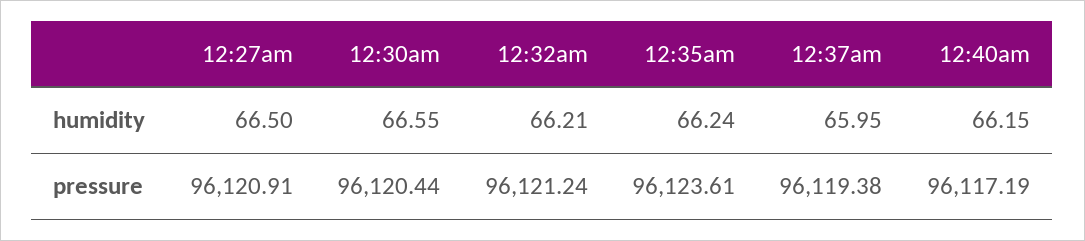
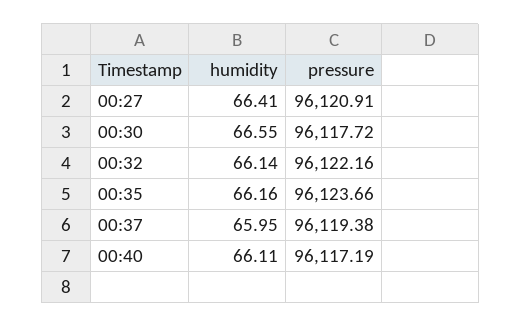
12:27am, humidity: 66.5 -> 66.41
12:32am, humidity: 66.21 -> 66.14
12:35am, humidity: 66.24 -> 66.16
12:40am, humidity: 66.15 -> 66.11
12:30am, pressure: 96120.44 -> 96117.72
12:32am, pressure: 96121.24 -> 96122.16
12:35am, pressure: 96123.61 -> 96123.66

